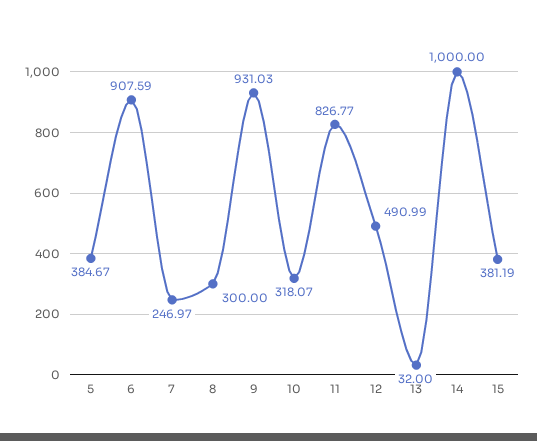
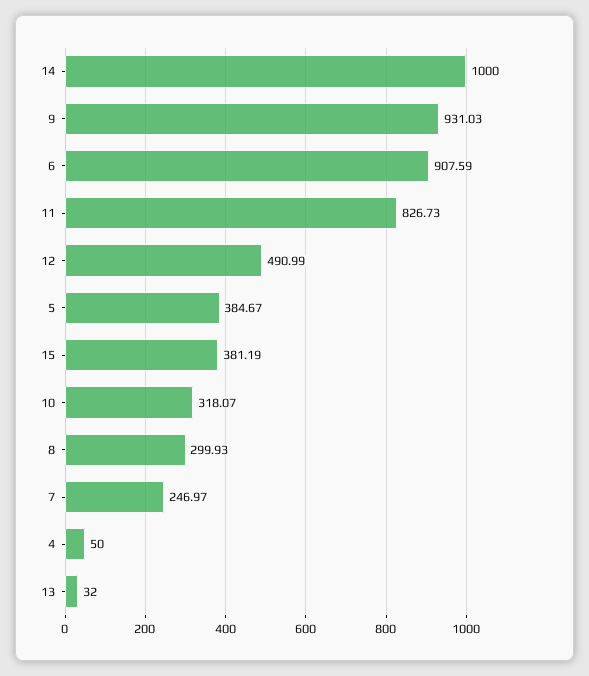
8: 300 -> 299.93
11: 826.77 -> 826.73
4: none -> 50

